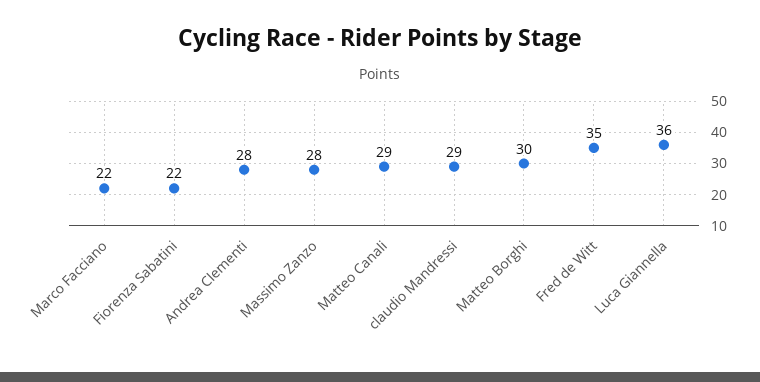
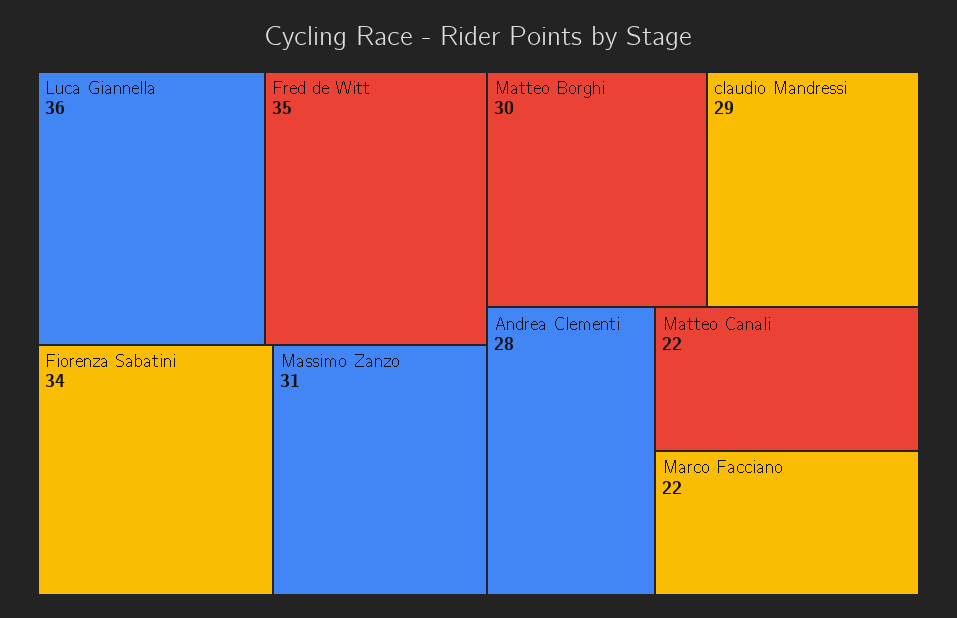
Fiorenza Sabatini: 22 -> 34
Massimo Zanzo: 28 -> 31
Matteo Canali: 29 -> 22

